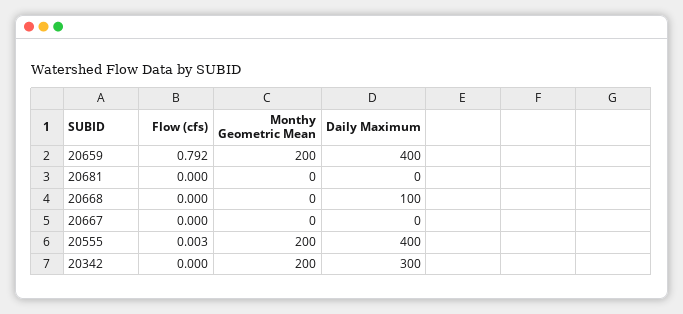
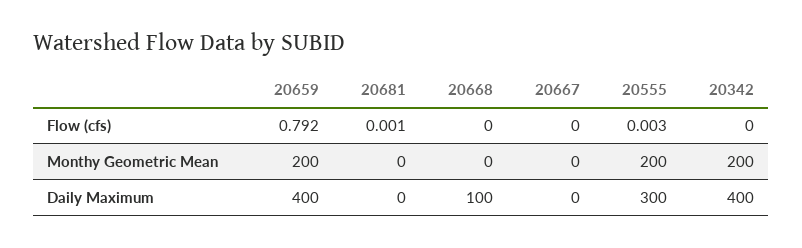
Flow (cfs), 20681: 0 -> 0.001
Daily Maximum, 20555: 400 -> 300
Daily Maximum, 20342: 300 -> 400

